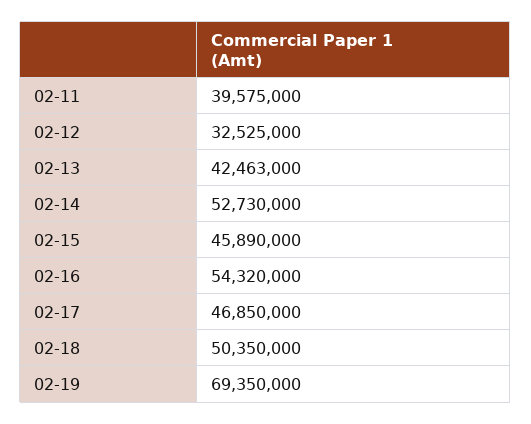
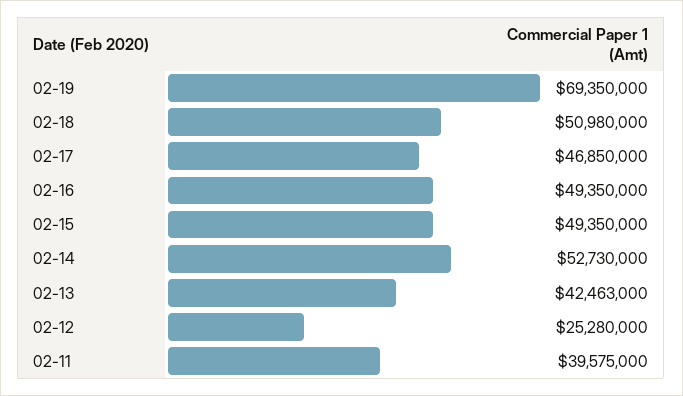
02-12: 32525000 -> 25280000
02-15: 45890000 -> 49350000
02-16: 54320000 -> 49350000
02-18: 50350000 -> 50980000

